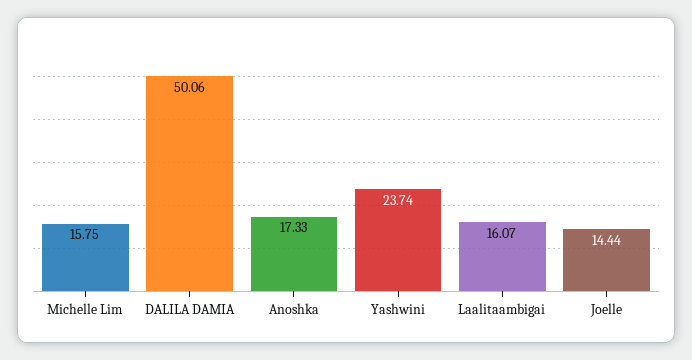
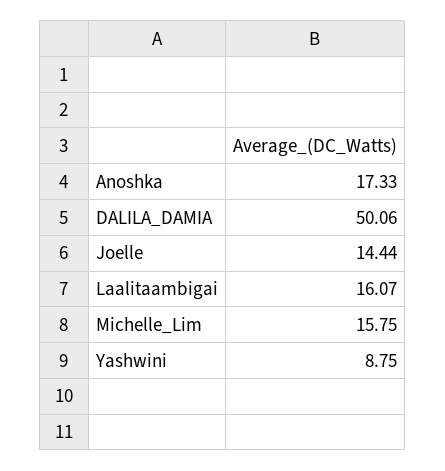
Yashwini: 23.74 -> 8.75

